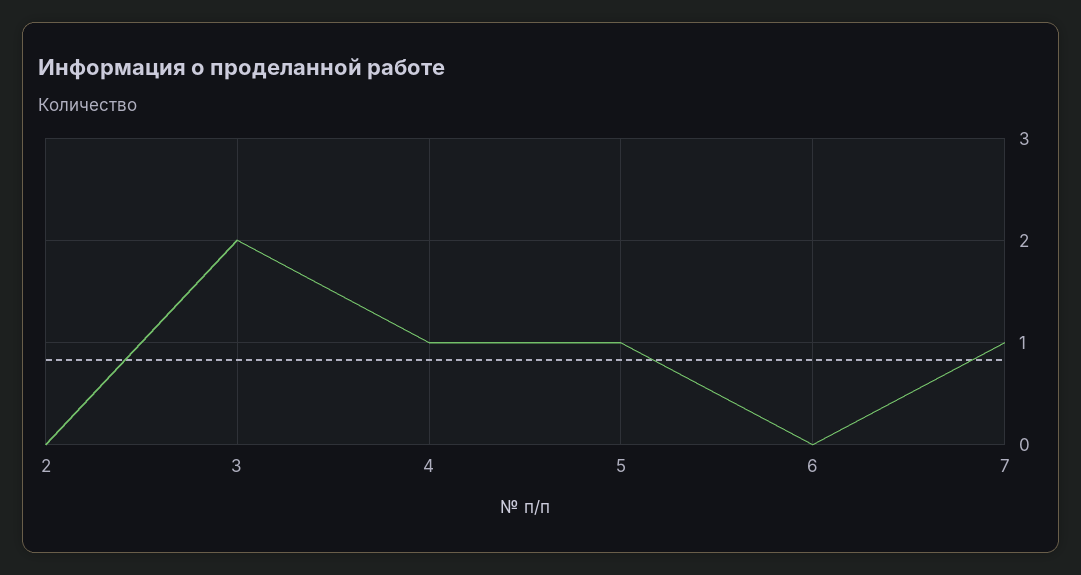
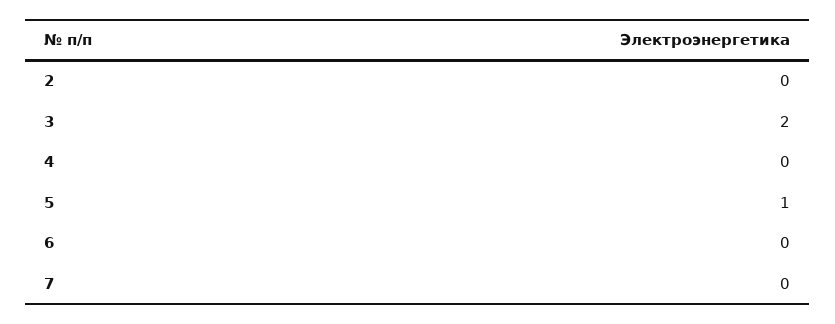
4: 1 -> 0
7: 1 -> 0

